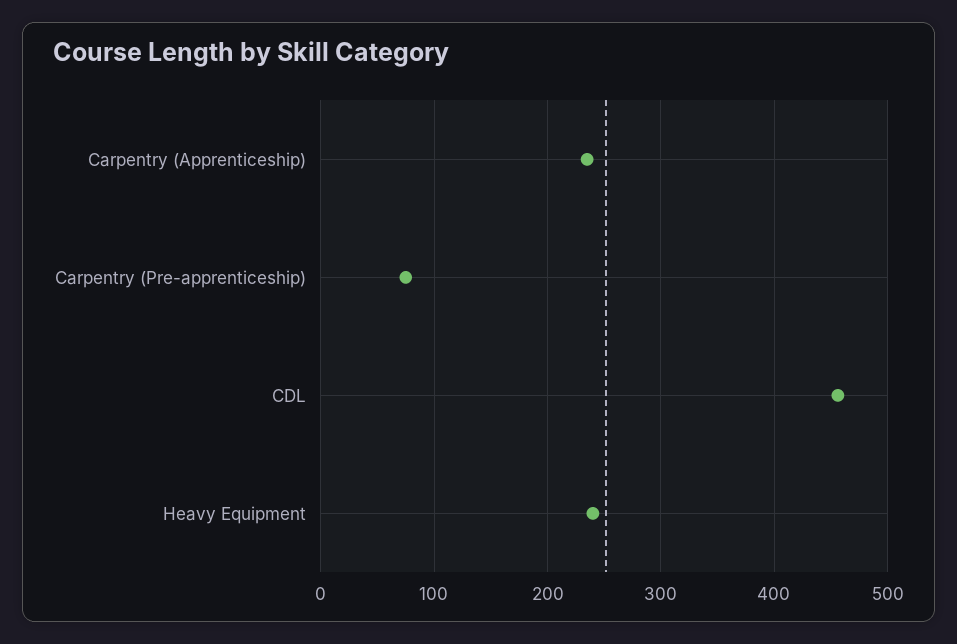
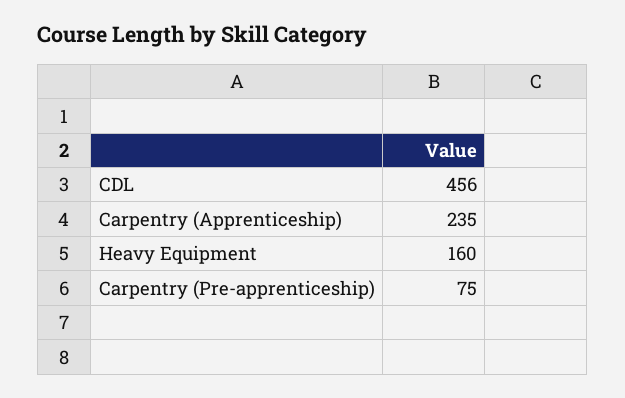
Heavy Equipment: 240 -> 160

